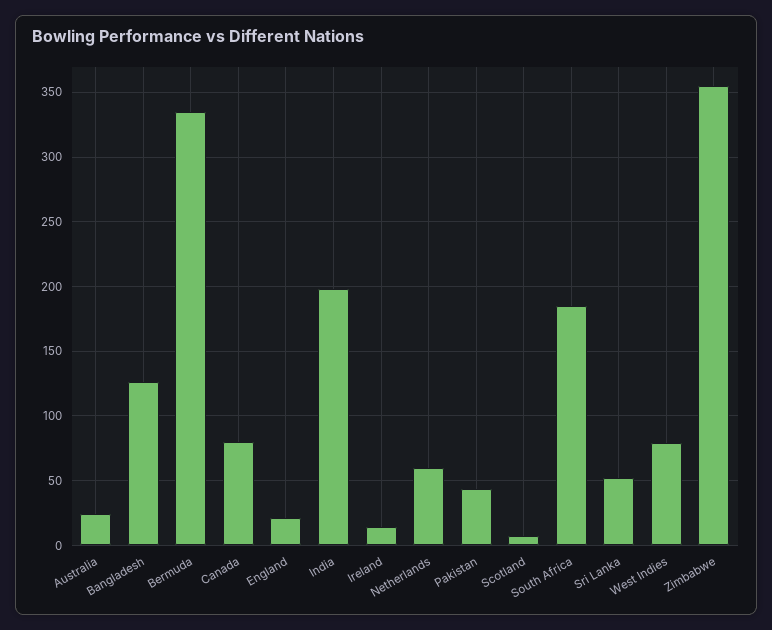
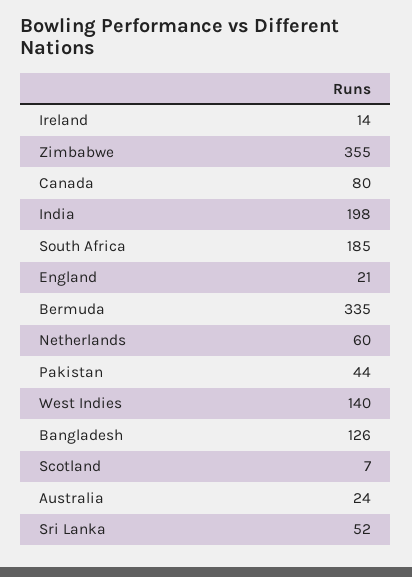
West Indies: 80 -> 140

